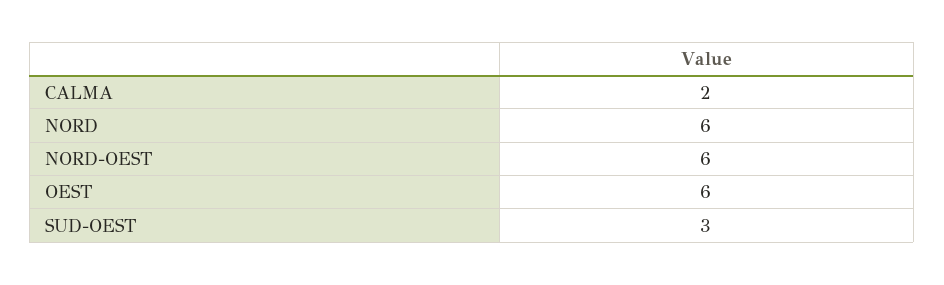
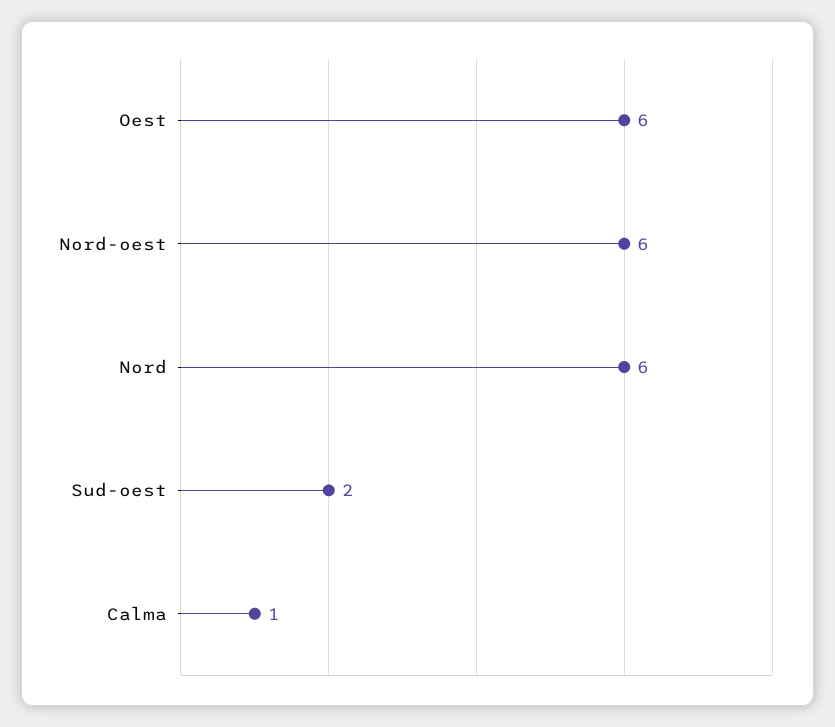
CALMA: 2 -> 1
SUD-OEST: 3 -> 2

